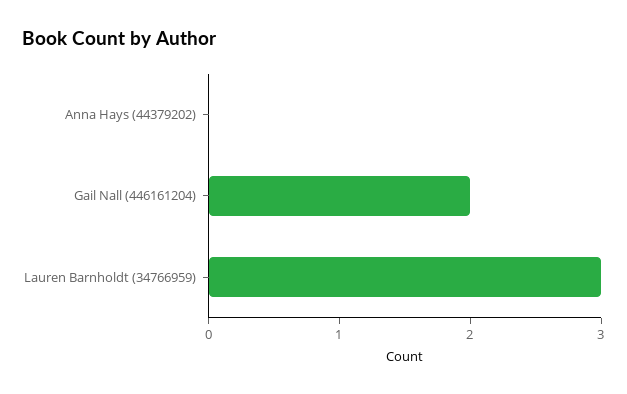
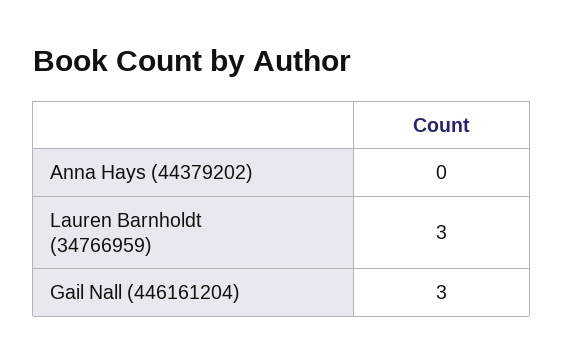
Gail Nall (446161204): 2 -> 3

